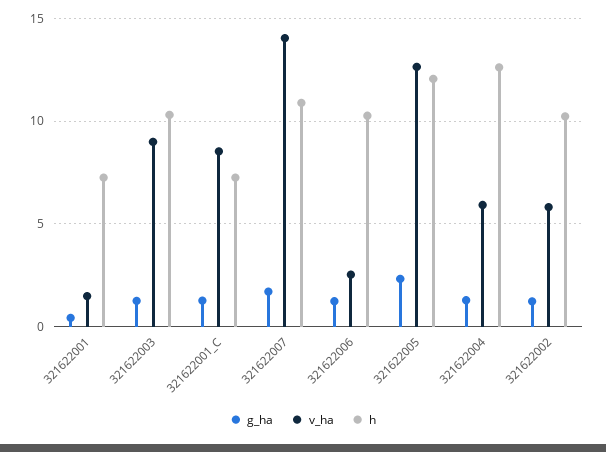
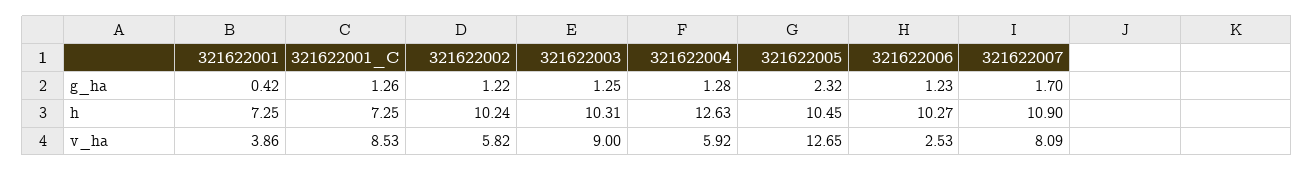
v_ha, 321622001: 1.5 -> 3.86
v_ha, 321622007: 14 -> 8.09
h, 321622005: 12 -> 10.45

